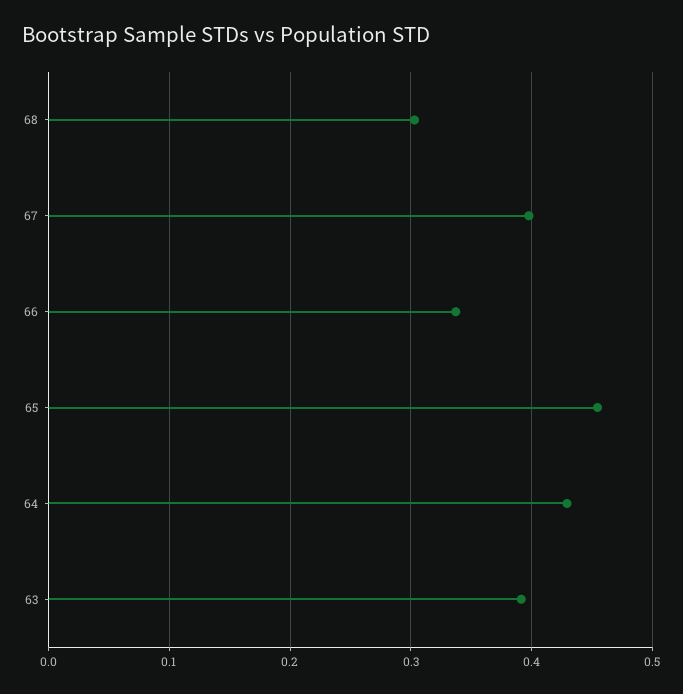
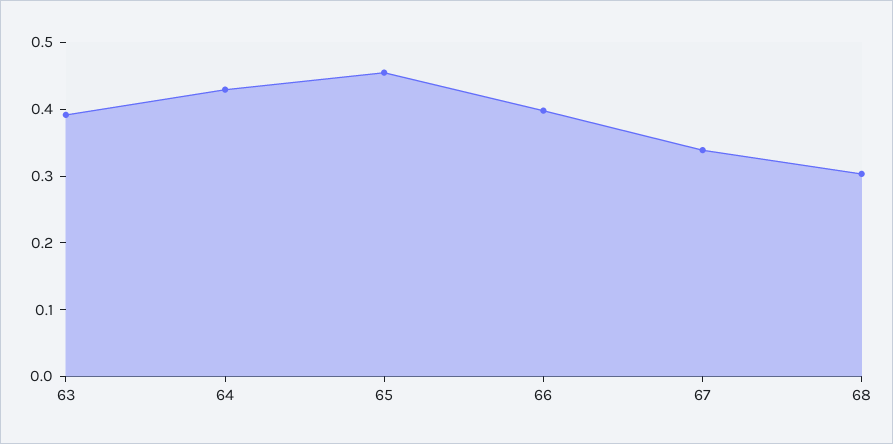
67: 0.4 -> 0.34
66: 0.34 -> 0.4

